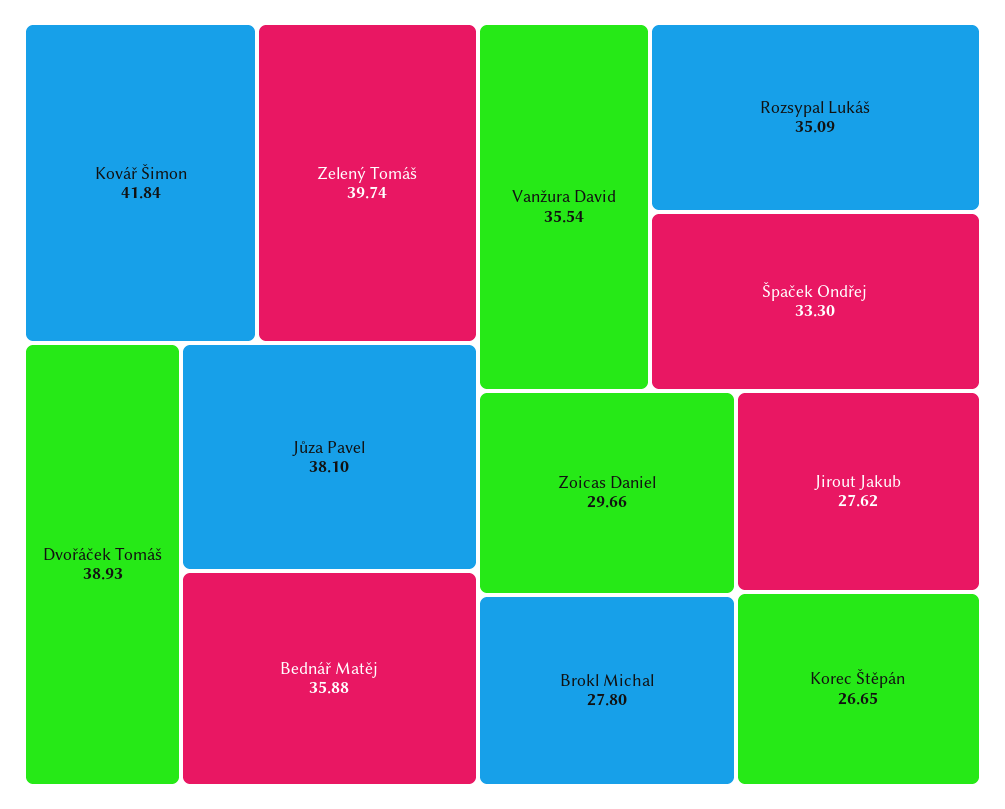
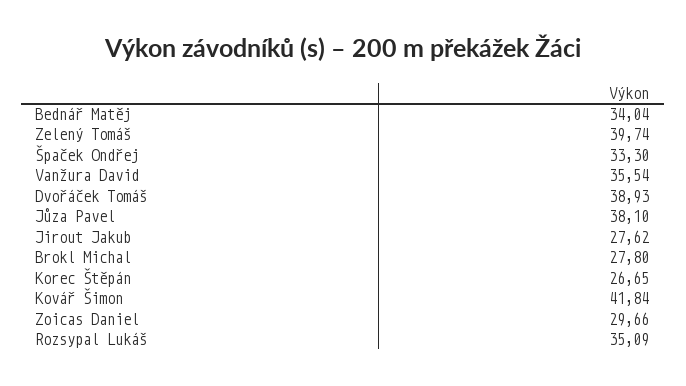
Bednář Matěj: 35.88 -> 34.04

